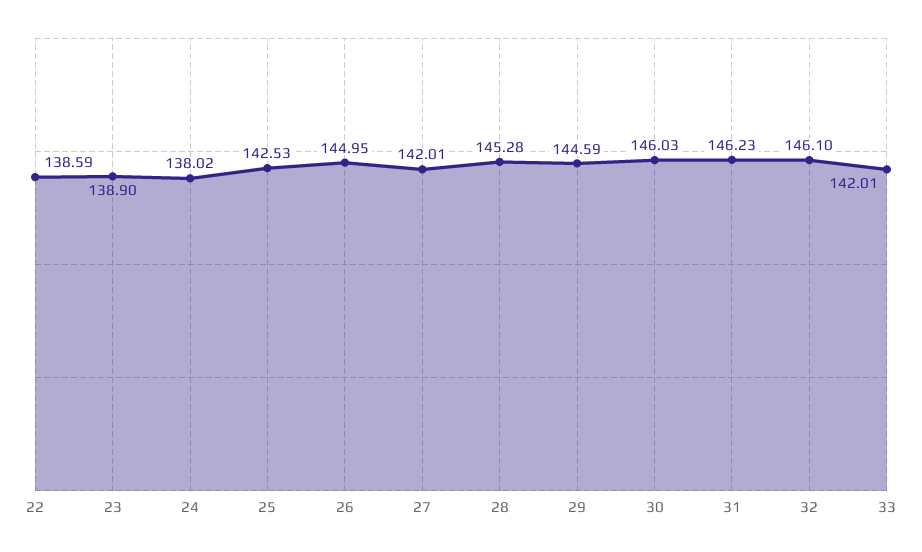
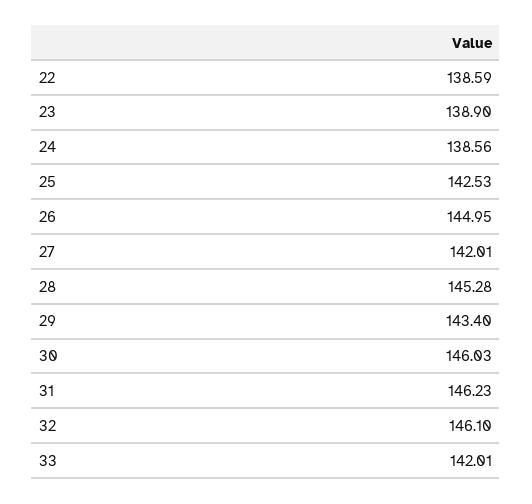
24: 138.02 -> 138.56
29: 144.59 -> 143.4

